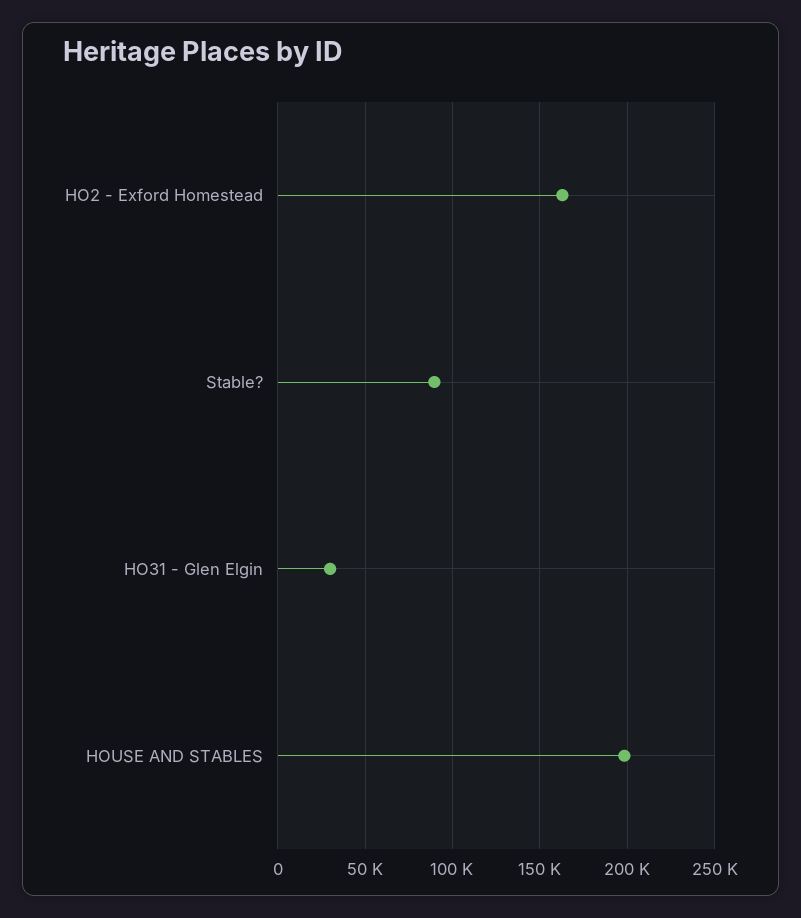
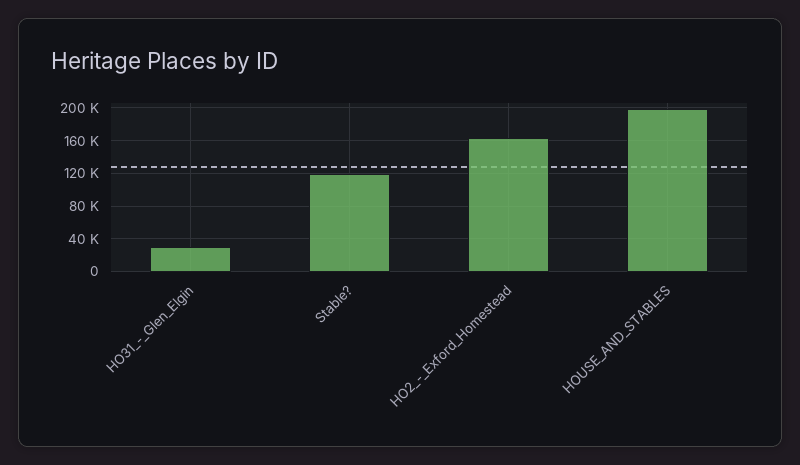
Stable?: 90000 -> 120000

